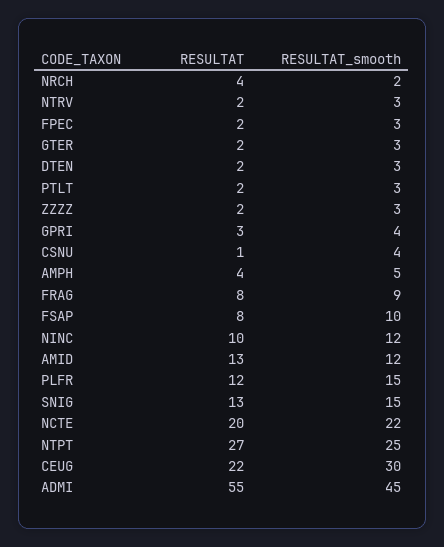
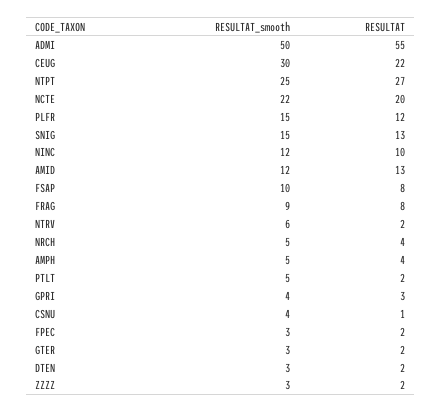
RESULTAT_smooth, NRCH: 2 -> 5
RESULTAT_smooth, NTRV: 3 -> 6
RESULTAT_smooth, PTLT: 3 -> 5
RESULTAT_smooth, ADMI: 45 -> 50

